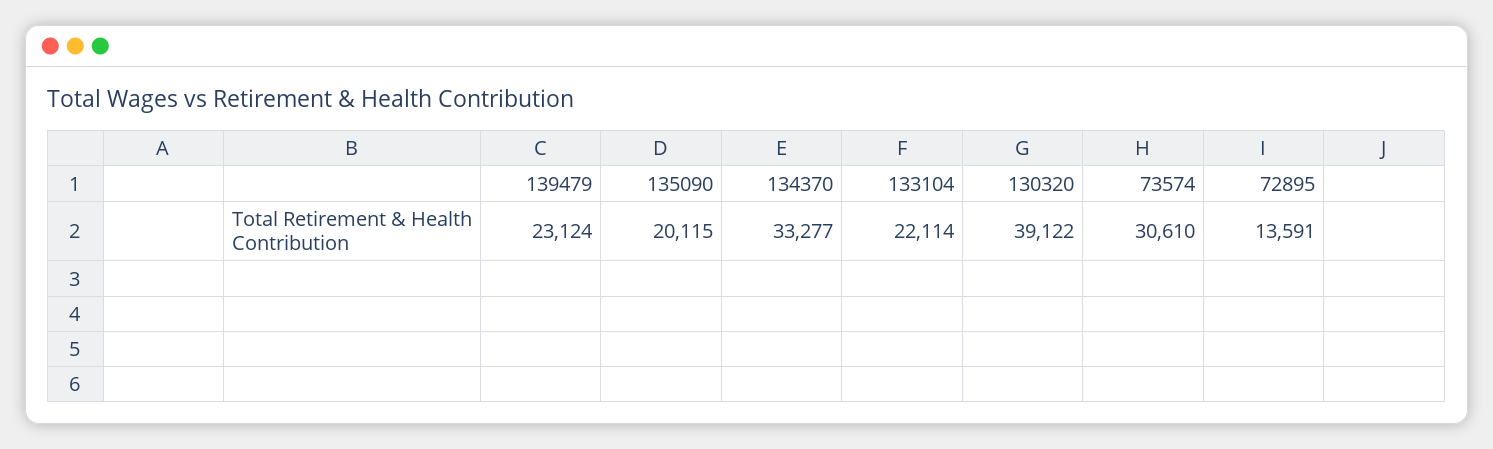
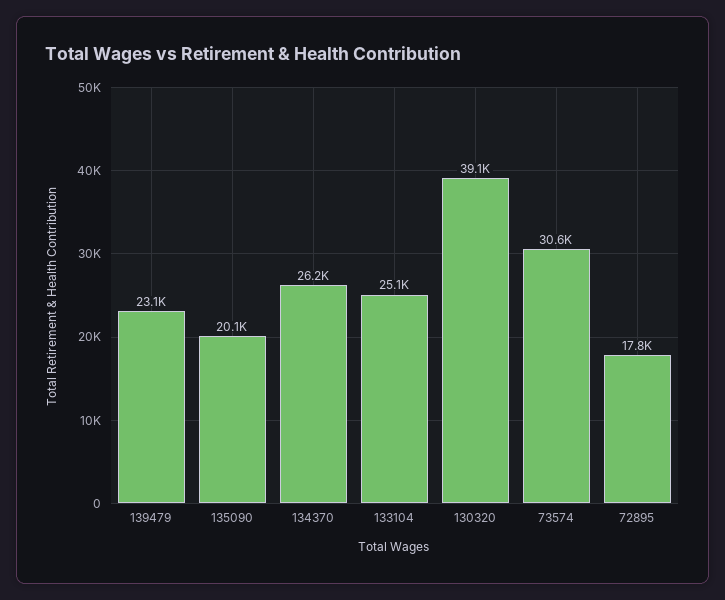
134370: 33277 -> 26200
133104: 22114 -> 25100
72895: 13591 -> 17800

